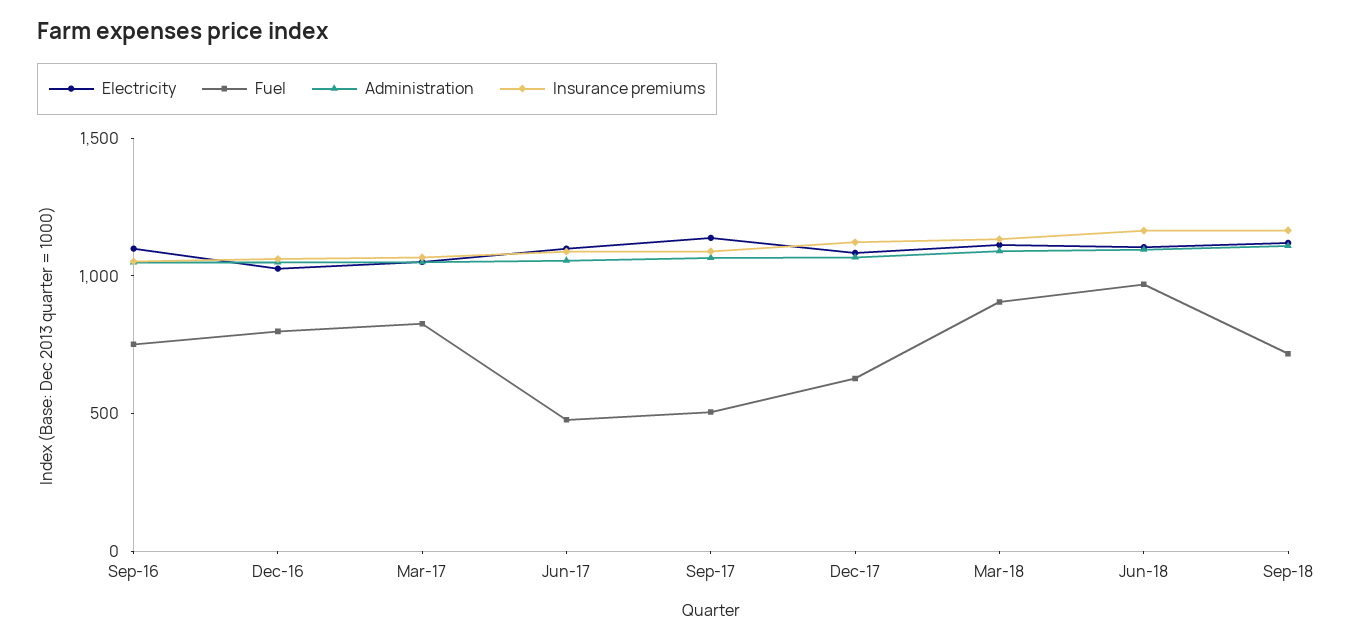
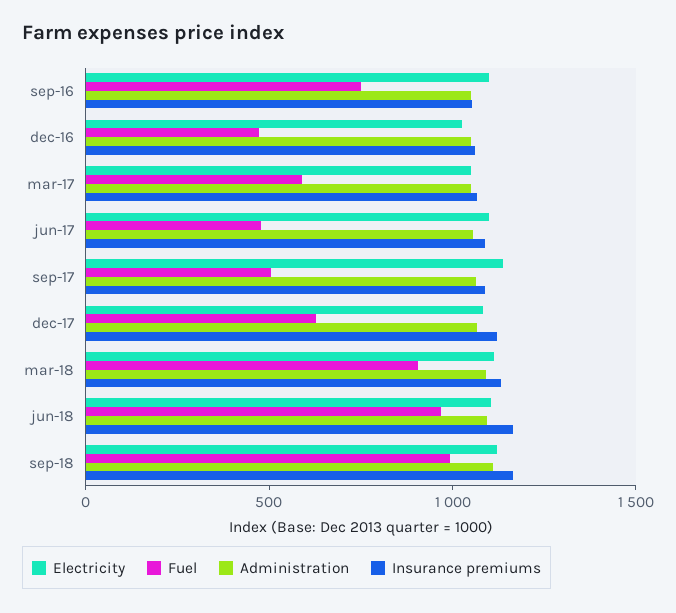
Fuel, Dec-16: 800 -> 500
Fuel, Mar-17: 800 -> 600
Fuel, Sep-18: 700 -> 1000

